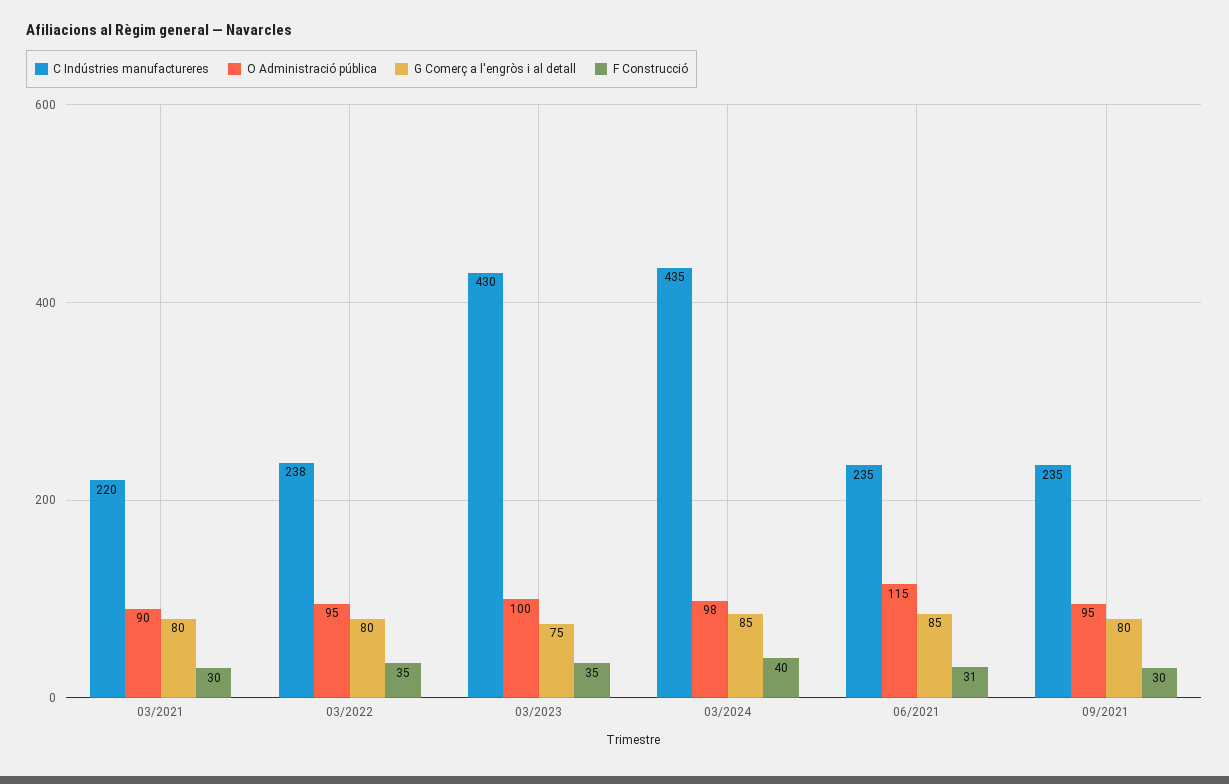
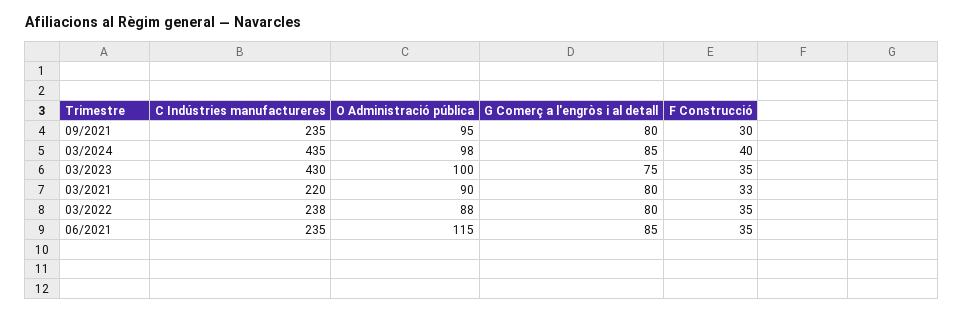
F Construcció, 03/2021: 30 -> 33
O Administració pública, 03/2022: 95 -> 88
F Construcció, 06/2021: 31 -> 35

